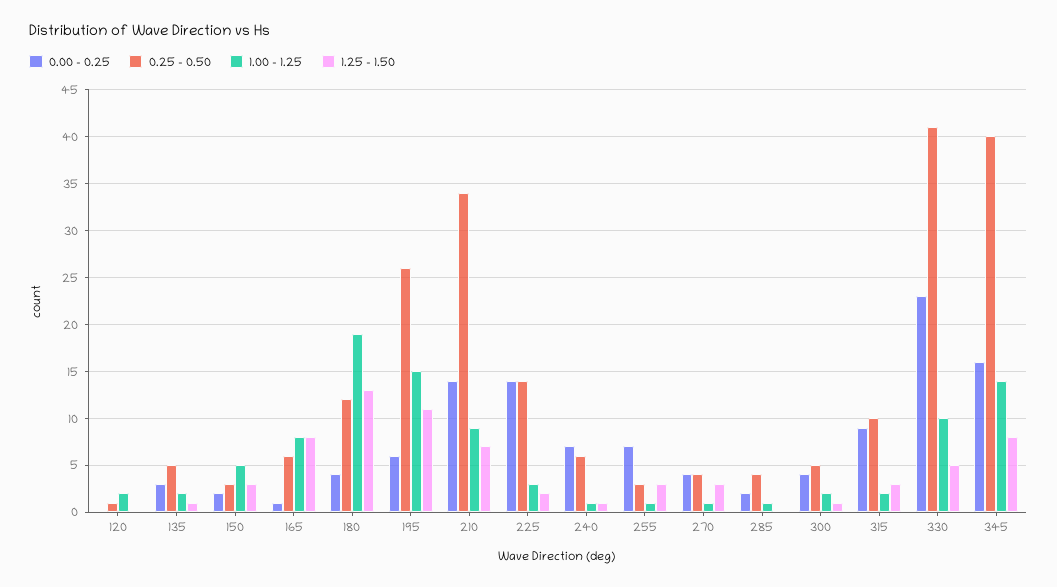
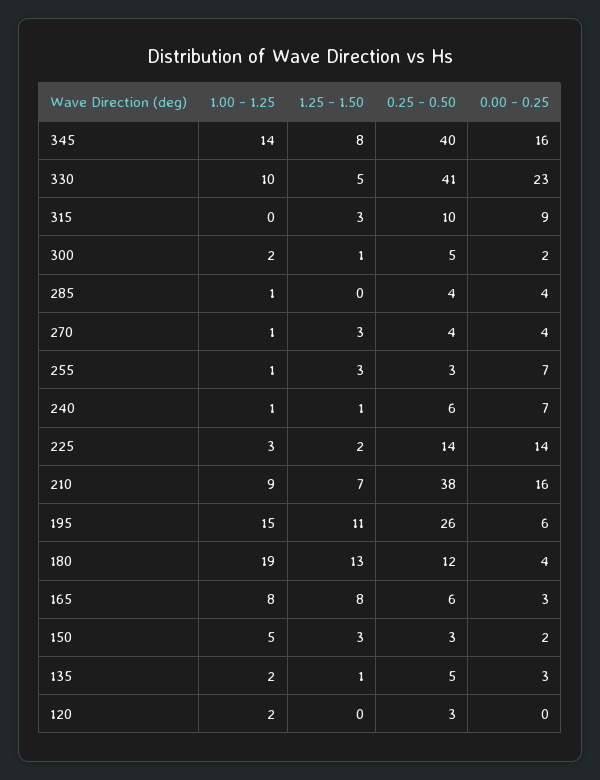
0.25 - 0.50, 120: 1 -> 3
0.00 - 0.25, 165: 1 -> 3
0.00 - 0.25, 210: 14 -> 16
0.25 - 0.50, 210: 34 -> 38
0.00 - 0.25, 285: 2 -> 4
0.00 - 0.25, 300: 4 -> 2
1.00 - 1.25, 315: 2 -> 0

